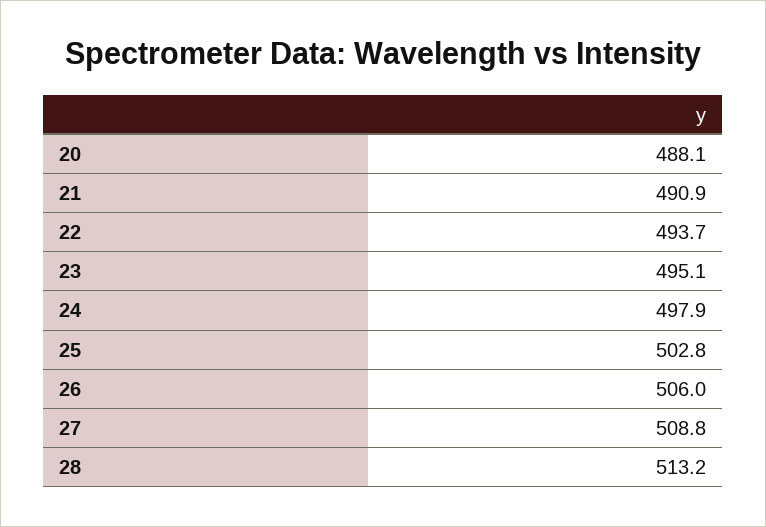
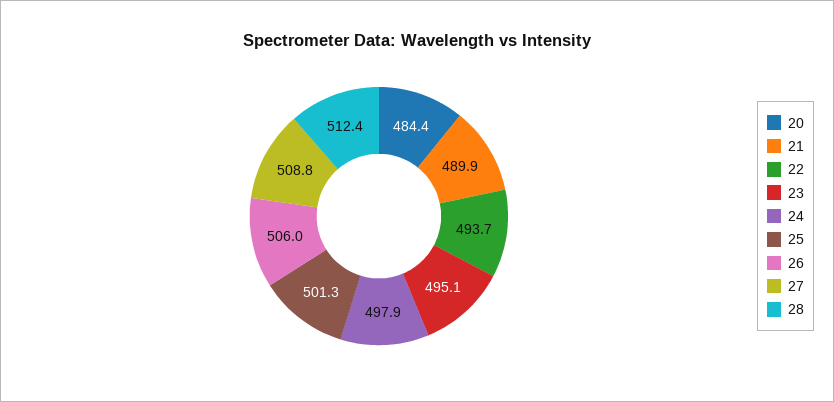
20: 488.1 -> 484.4
21: 490.9 -> 489.9
25: 502.8 -> 501.3
28: 513.2 -> 512.4

